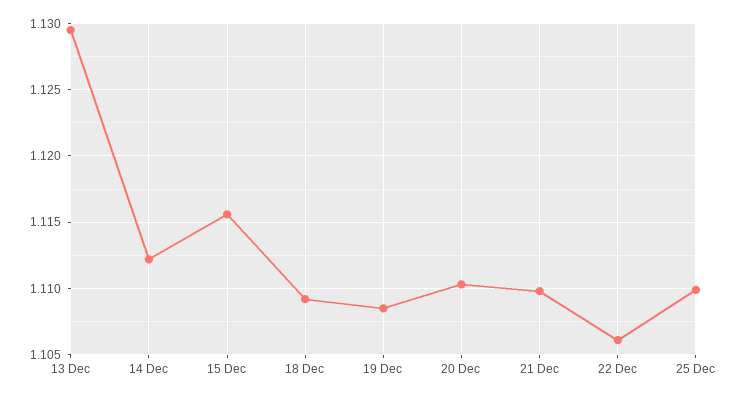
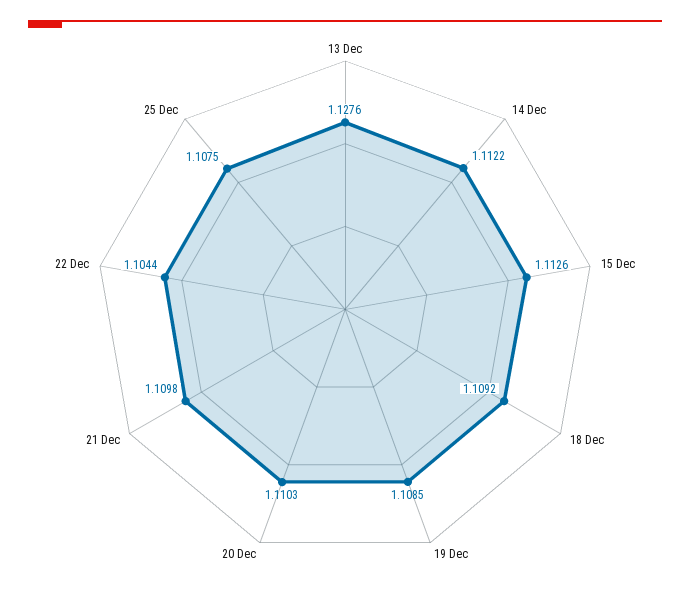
13 Dec: 1.1295 -> 1.1276
15 Dec: 1.1155 -> 1.1126
22 Dec: 1.106 -> 1.1044
25 Dec: 1.11 -> 1.1075

